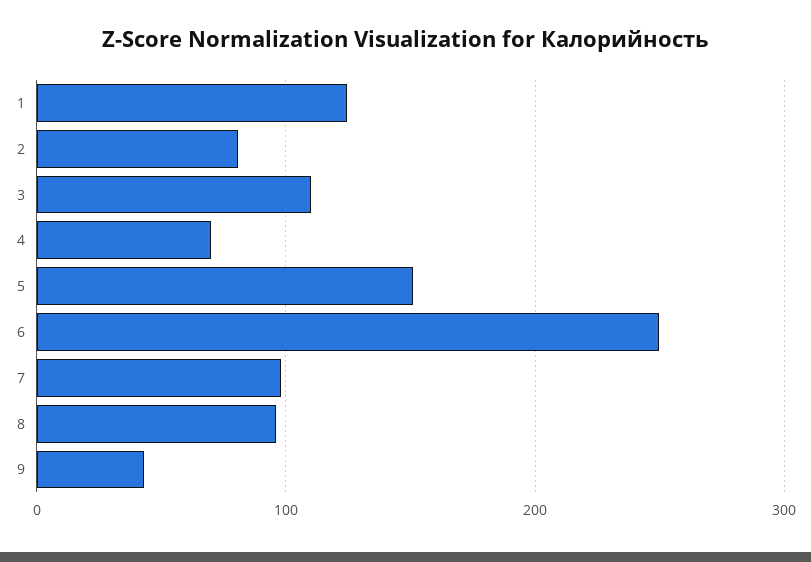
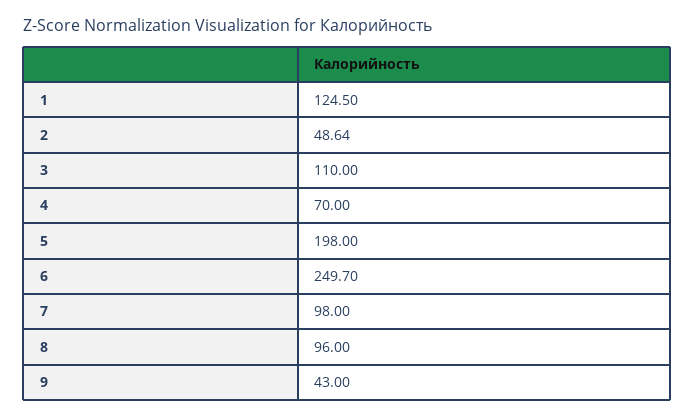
2: 80 -> 48.64
5: 150 -> 198

